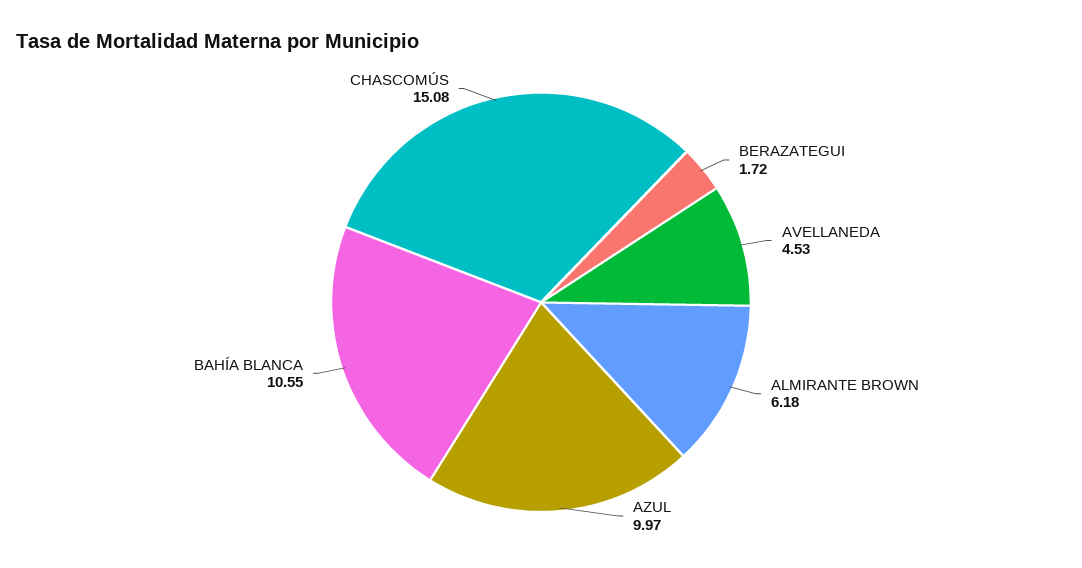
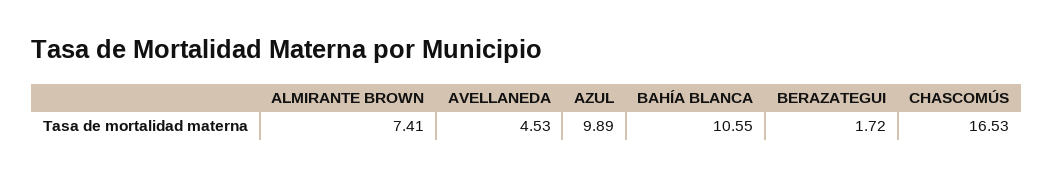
ALMIRANTE BROWN: 6.18 -> 7.41
AZUL: 9.97 -> 9.89
CHASCOMÚS: 15.08 -> 16.53

